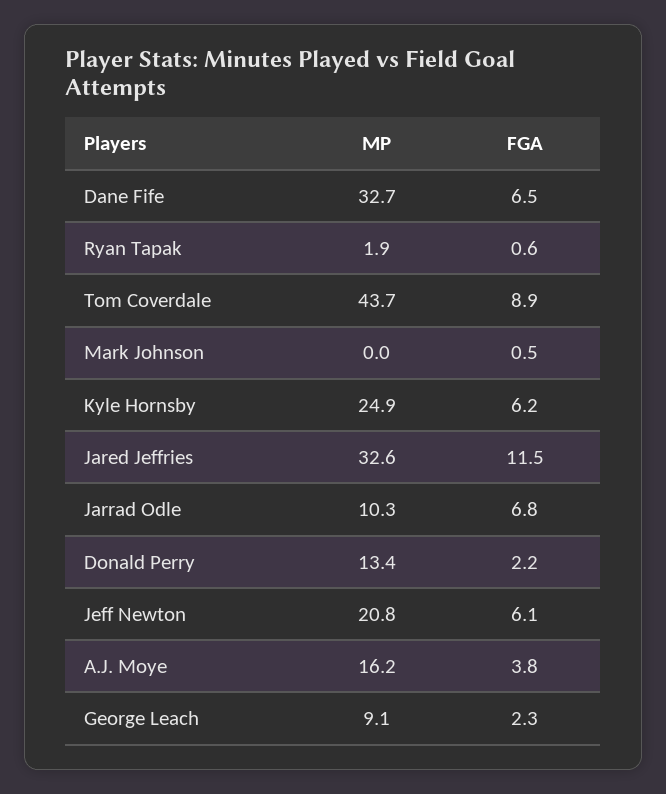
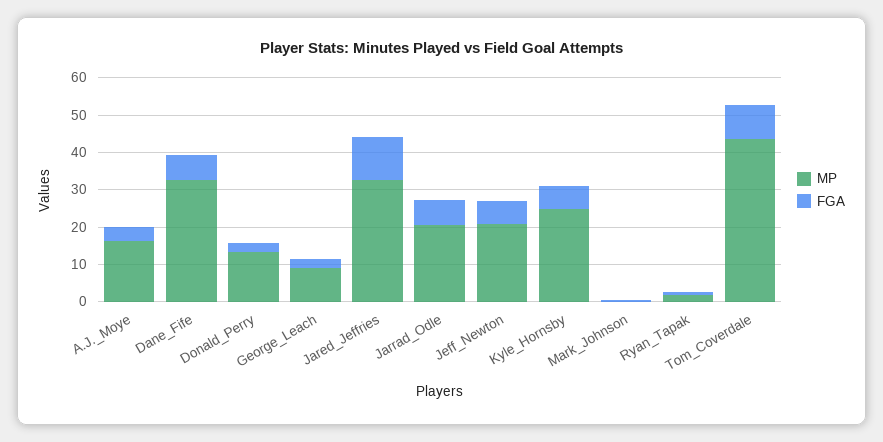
MP, Jarrad Odle: 10.3 -> 20

